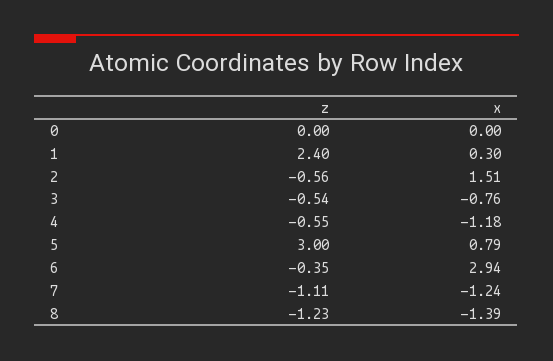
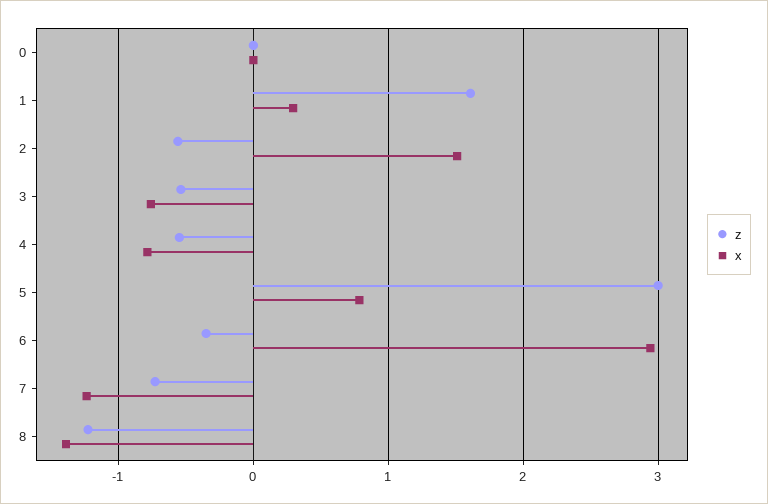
z, 1: 2.4 -> 1.6
x, 4: -1.18 -> -0.8
z, 7: -1.11 -> -0.7

